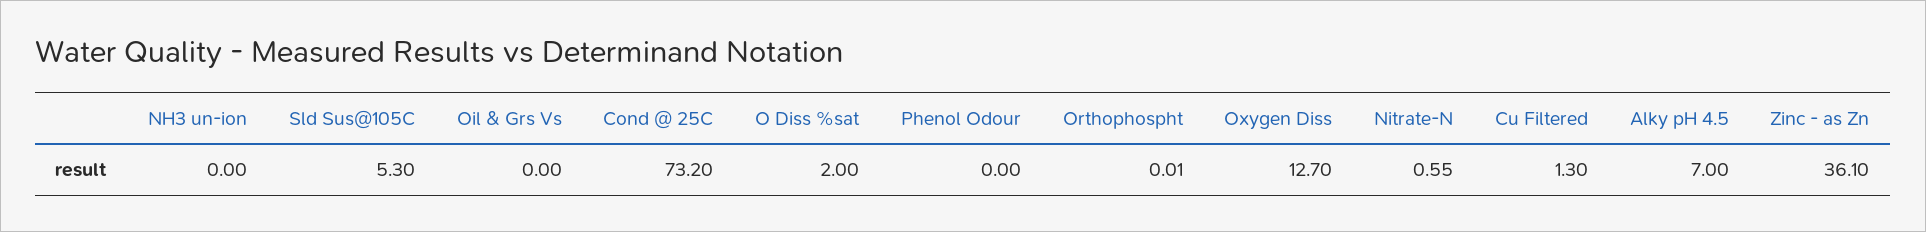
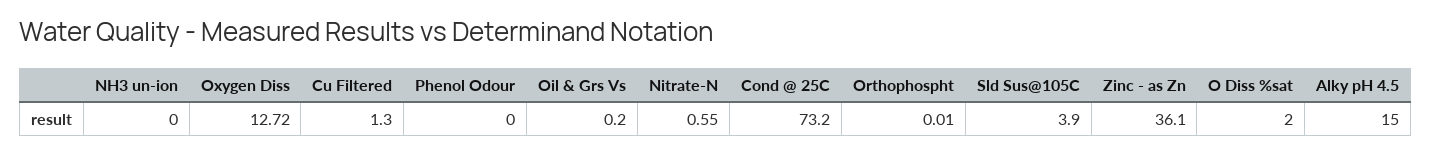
Sld Sus@105C: 5.3 -> 3.9
Oil & Grs Vs: 0 -> 0.2
Oxygen Diss: 12.7 -> 12.72
Alky pH 4.5: 7 -> 15

